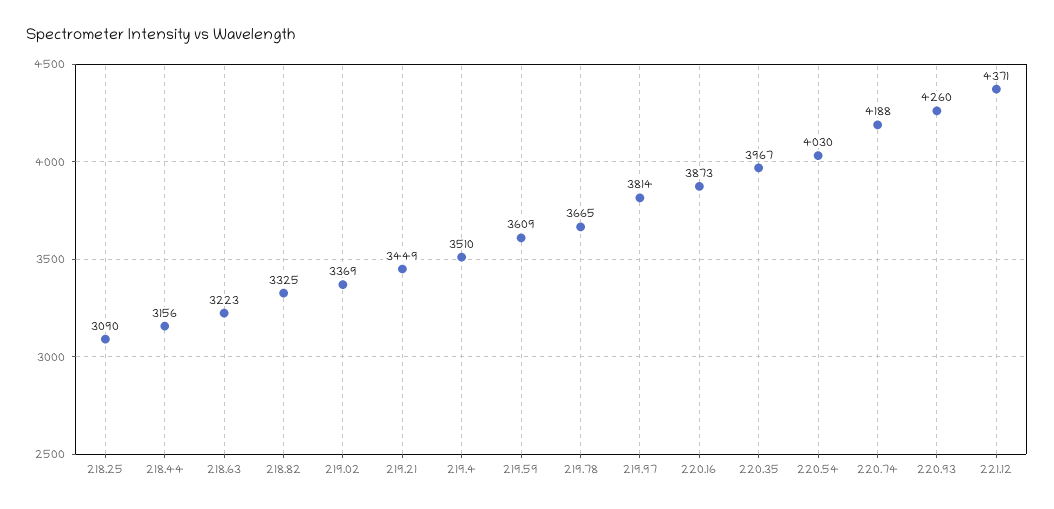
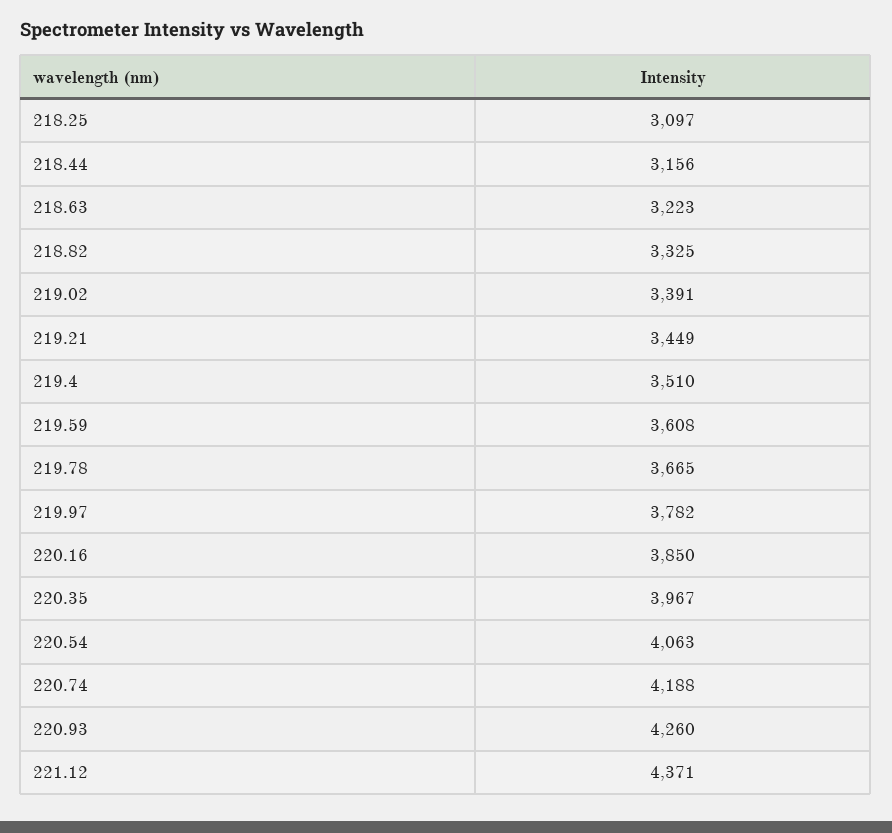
218.25: 3090 -> 3097
219.02: 3369 -> 3391
219.59: 3609 -> 3608
219.97: 3814 -> 3782
220.16: 3873 -> 3850
220.54: 4030 -> 4063

